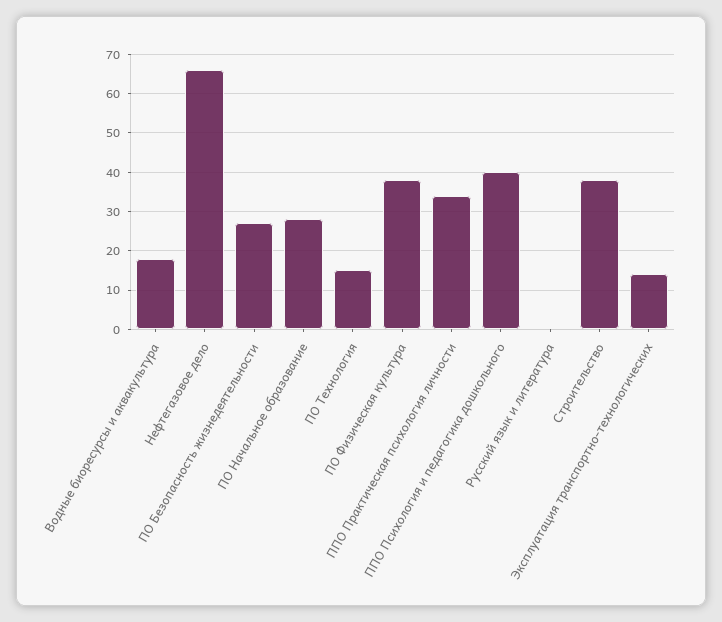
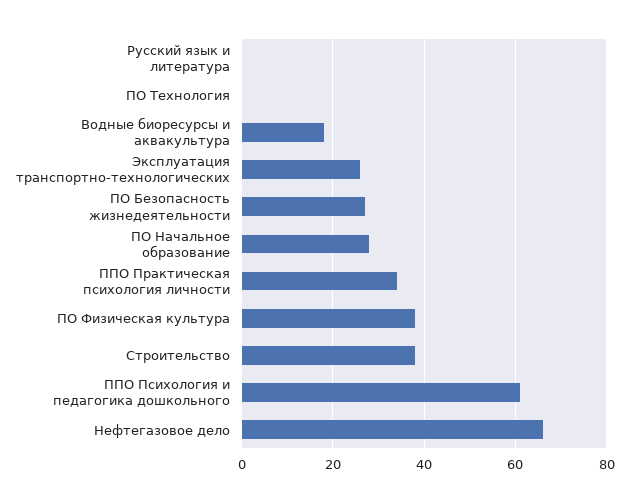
ПО Технология: 15 -> 0
ППО Психология и педагогика дошкольного: 40 -> 60
Эксплуатация транспортно-технологических: 15 -> 25

